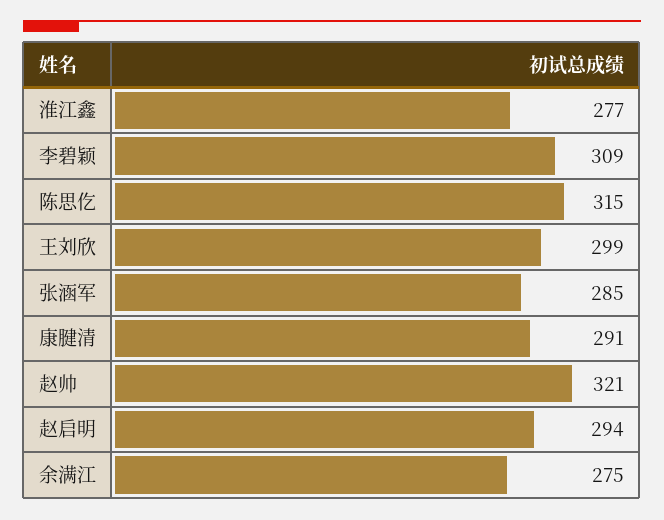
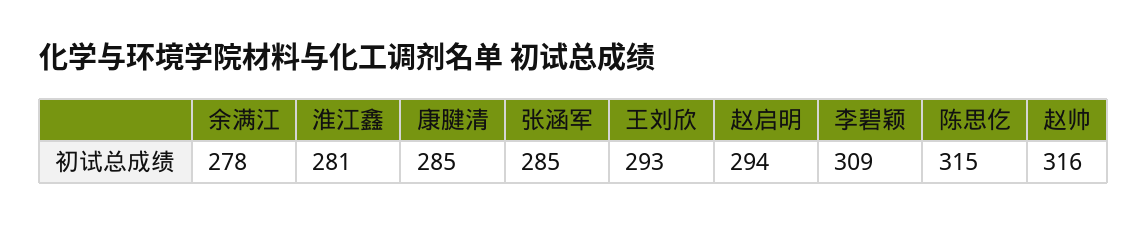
淮江鑫: 277 -> 281
王刘欣: 299 -> 293
康腱清: 291 -> 285
赵帅: 321 -> 316
余满江: 275 -> 278

